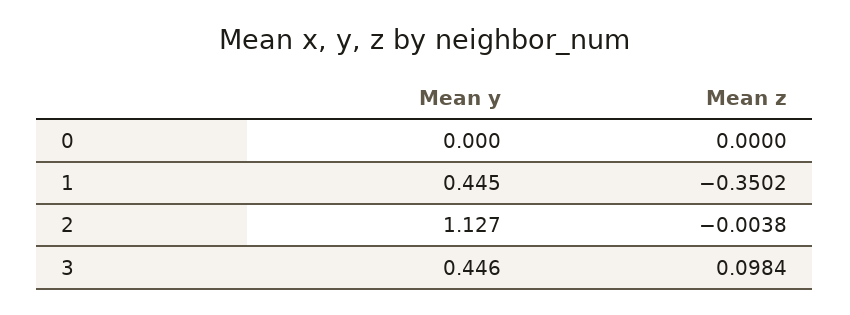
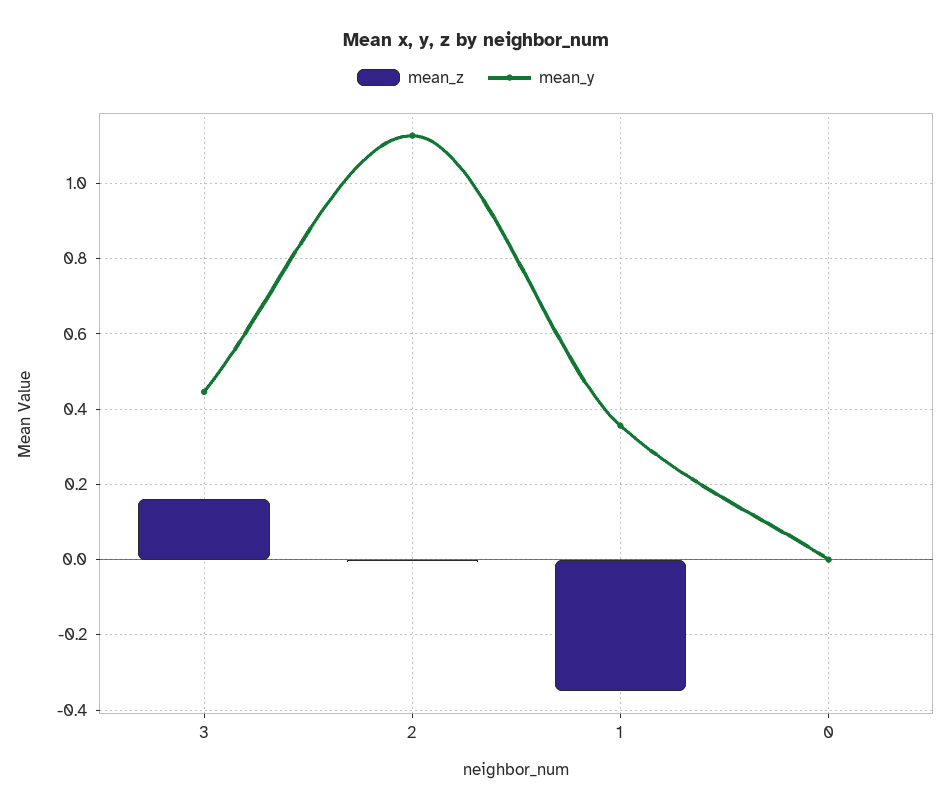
Mean y, 1: 0.445 -> 0.36
Mean z, 3: 0.0984 -> 0.16

